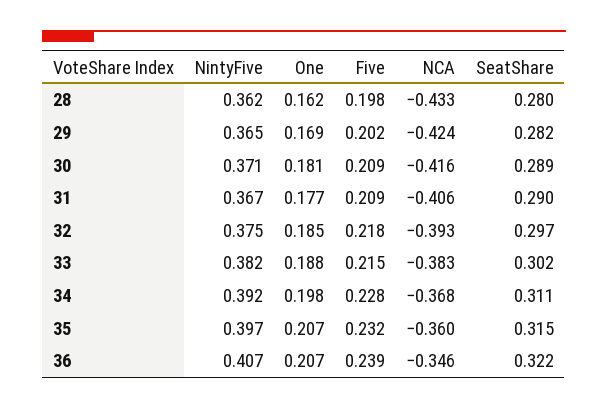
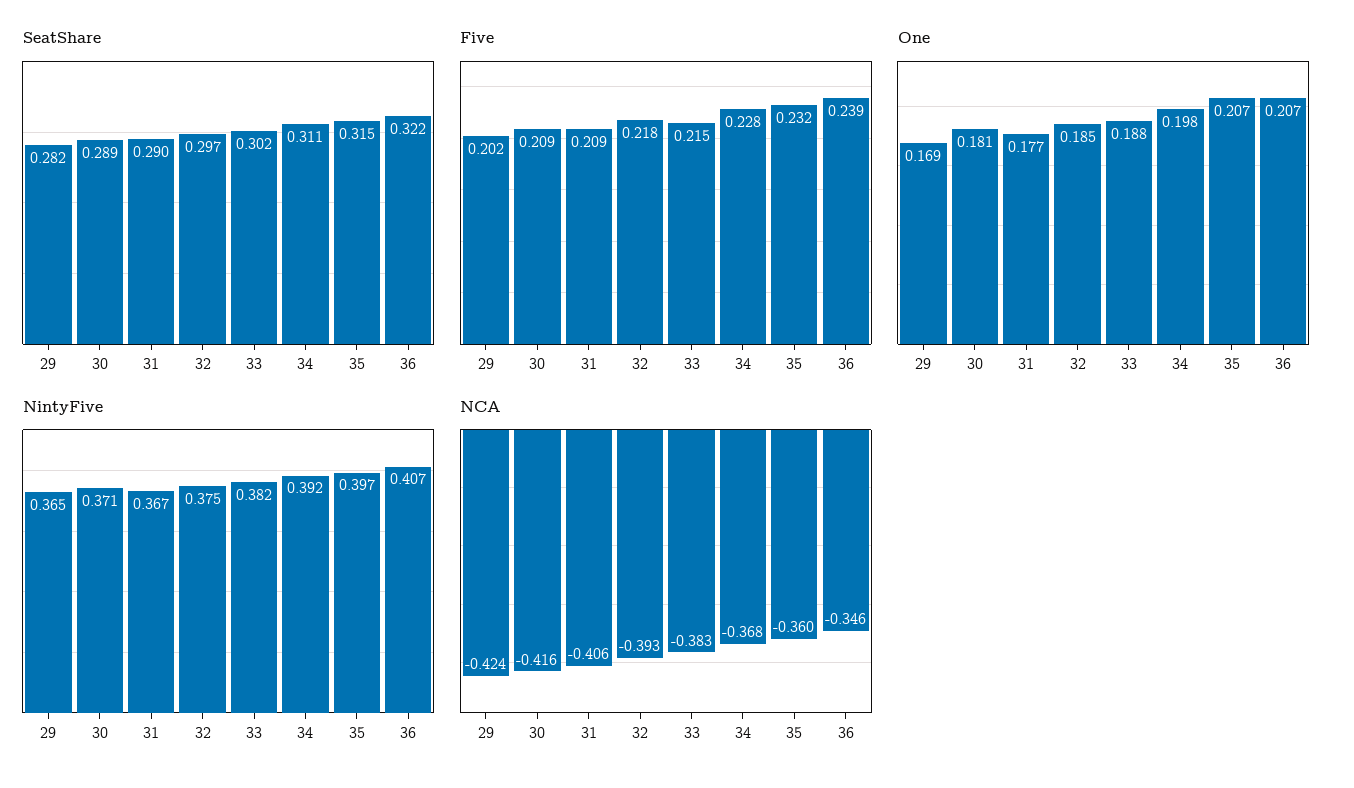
NintyFive, 28: 0.362 -> none
One, 28: 0.162 -> none
Five, 28: 0.198 -> none
NCA, 28: -0.433 -> none
SeatShare, 28: 0.28 -> none

